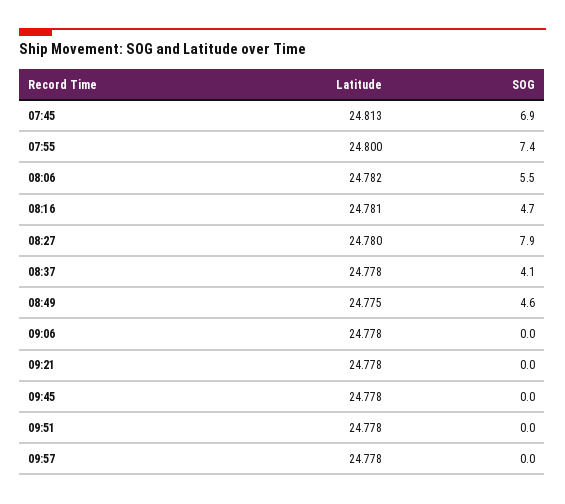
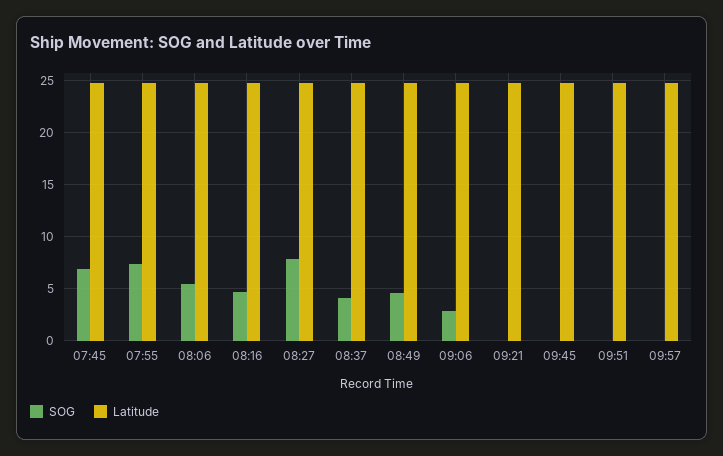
SOG, 09:06: 0 -> 3

